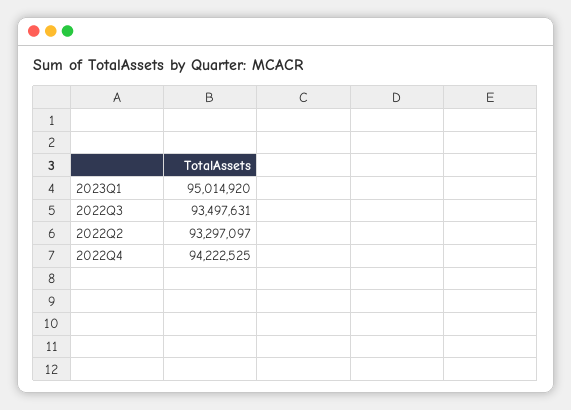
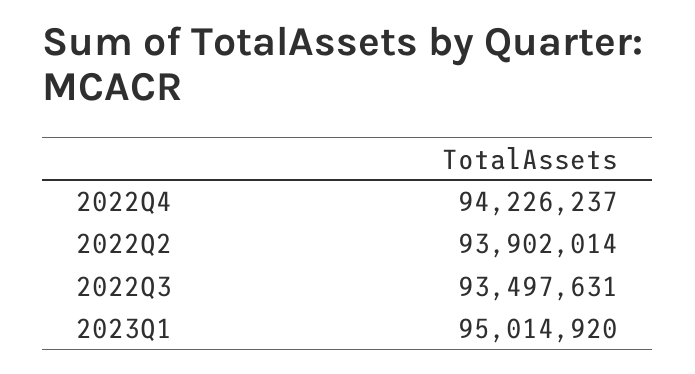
2022Q2: 93297097 -> 93902014
2022Q4: 94222525 -> 94226237

